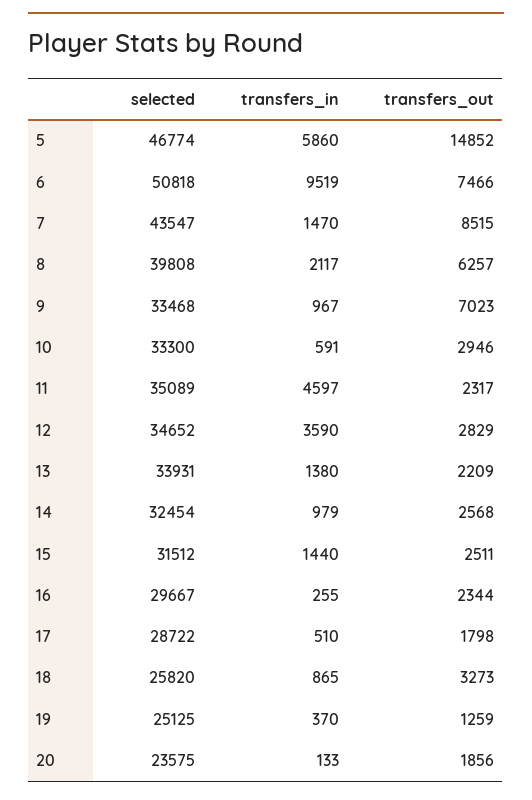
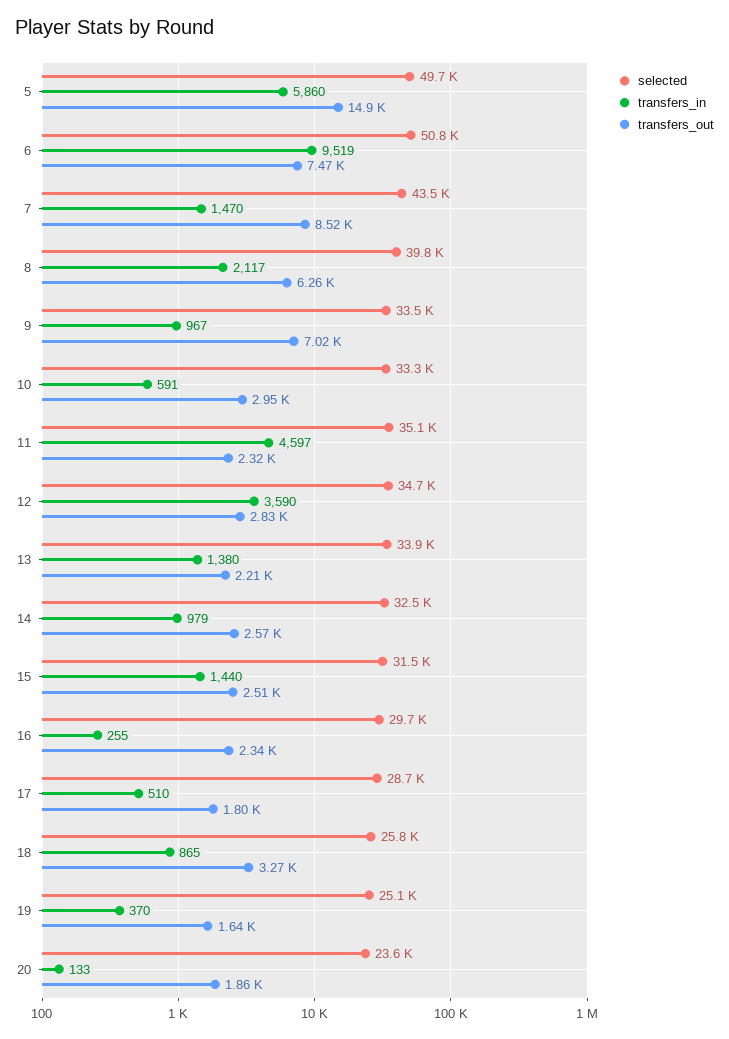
selected, 5: 46774 -> 49700
transfers_out, 19: 1259 -> 1640

